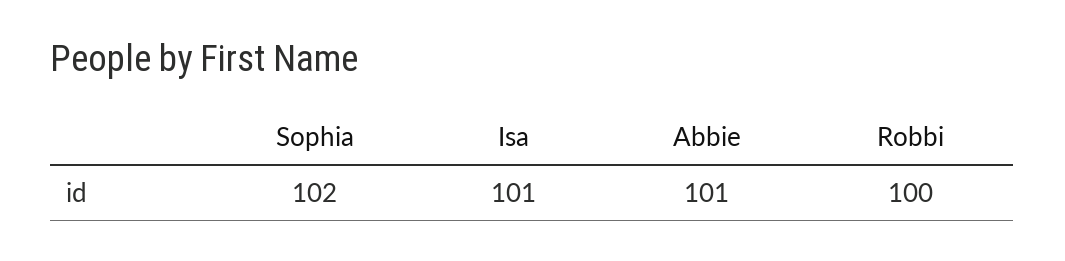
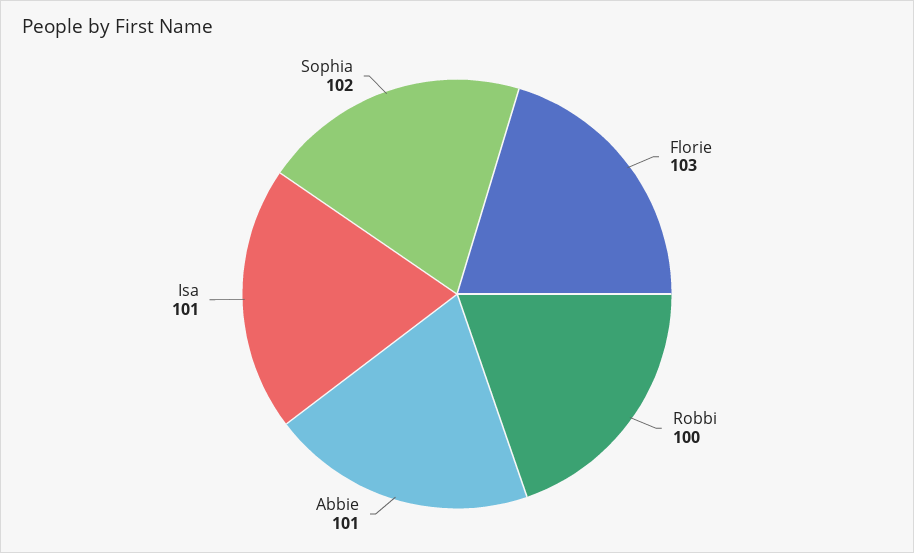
Florie: none -> 103

